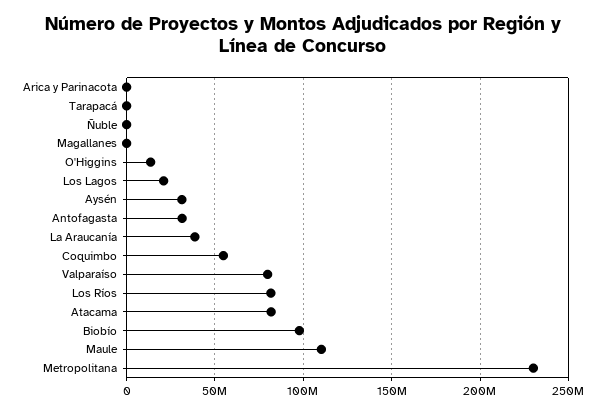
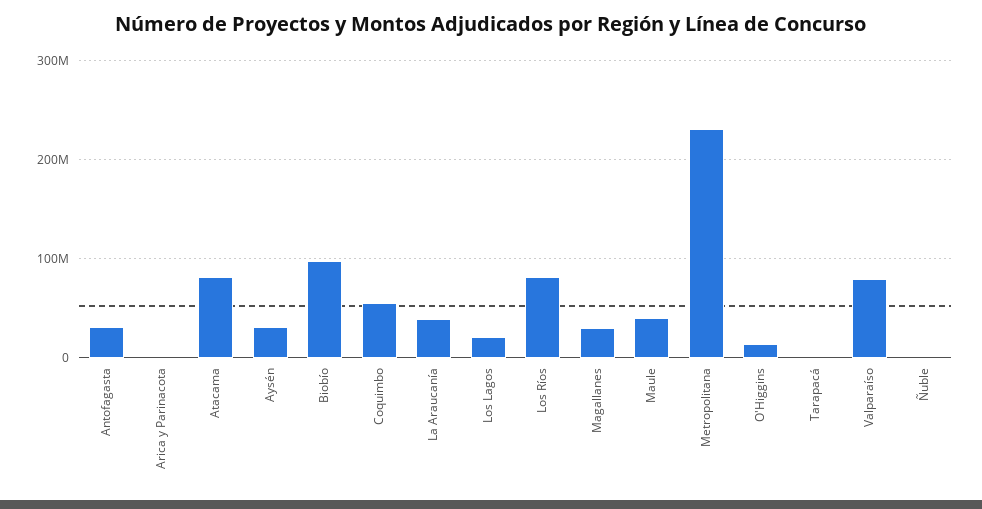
Magallanes: 0 -> 30000000
Maule: 110000000 -> 40000000

